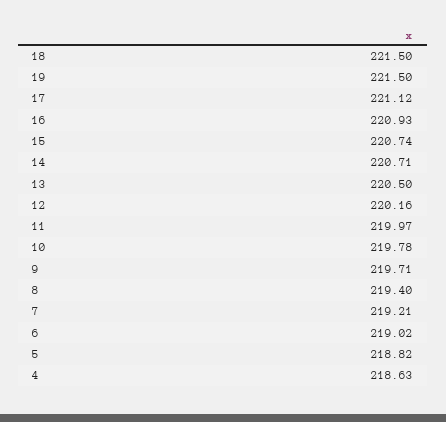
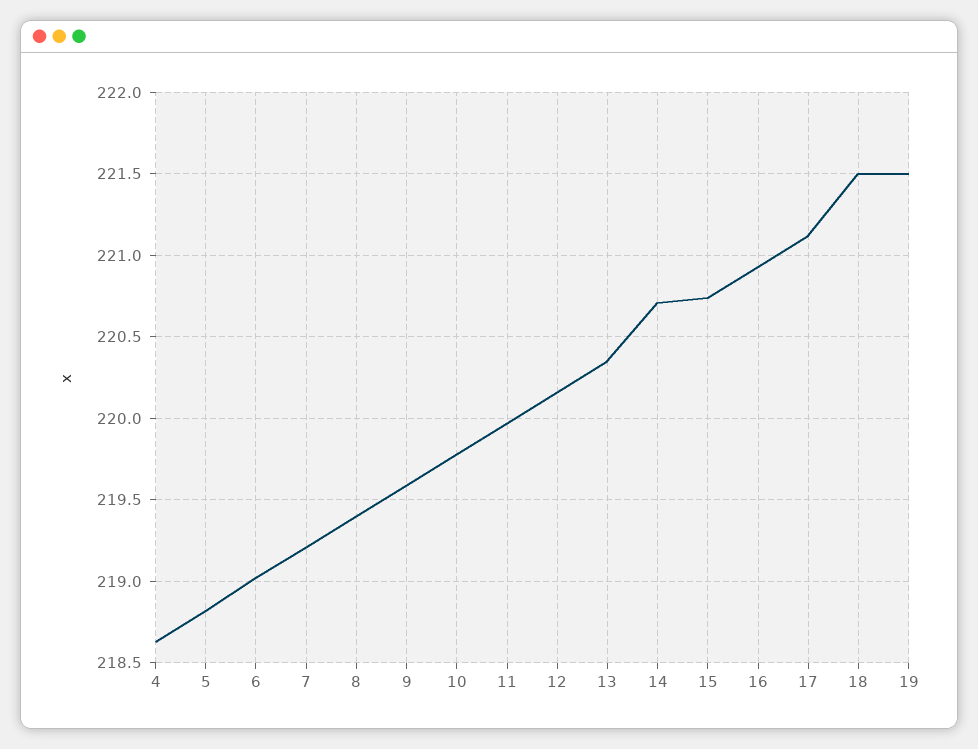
13: 220.5 -> 220.35
9: 219.71 -> 219.6

